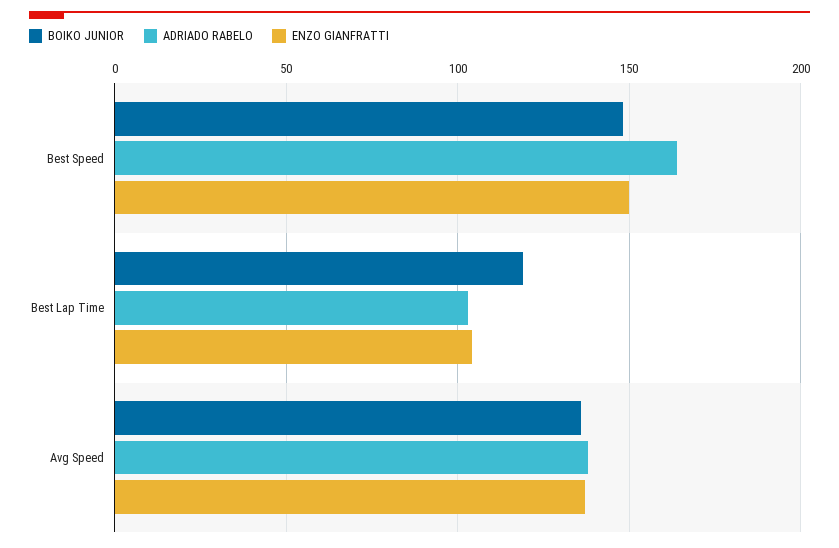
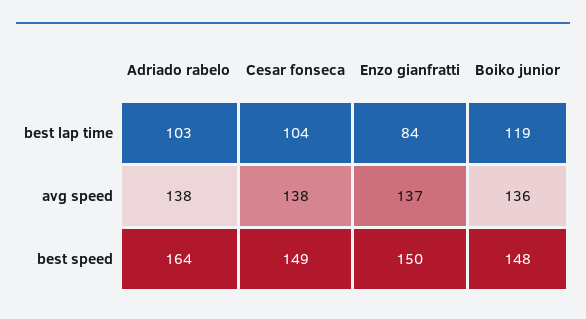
ENZO GIANFRATTI, Best Lap Time: 105 -> 84
Cesar fonseca, Best Lap Time: none -> 104
Cesar fonseca, Avg Speed: none -> 138
Cesar fonseca, Best Speed: none -> 149

